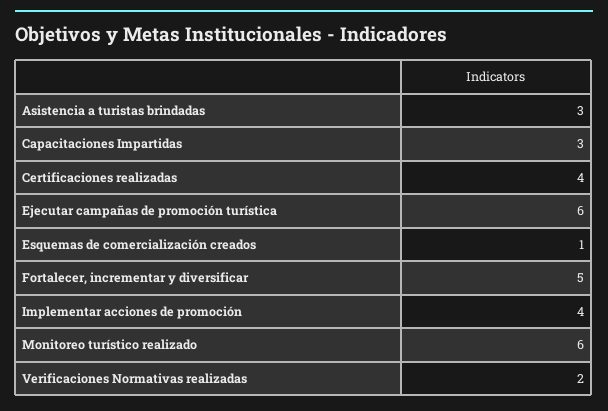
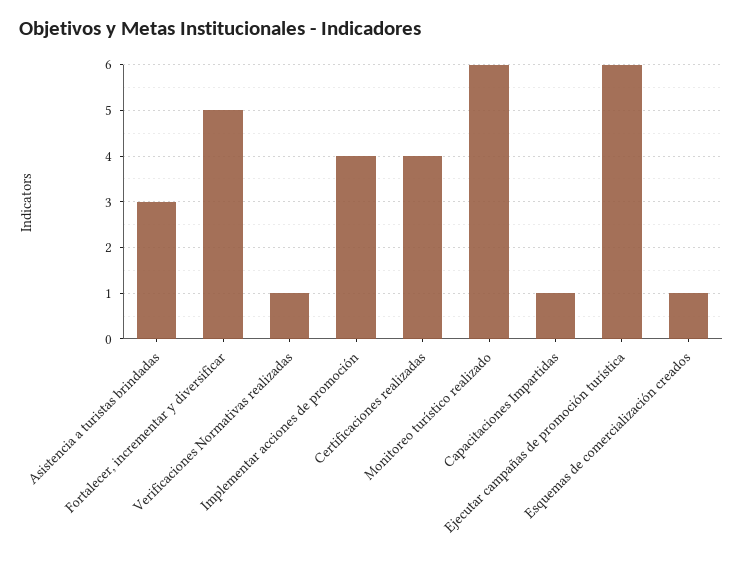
Capacitaciones Impartidas: 3 -> 1
Verificaciones Normativas realizadas: 2 -> 1

